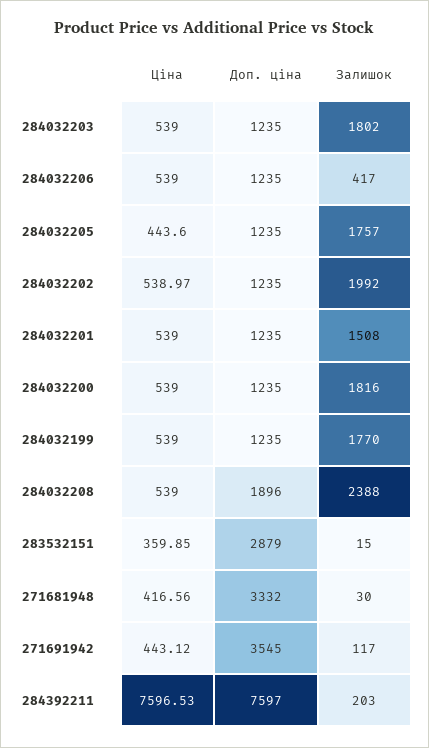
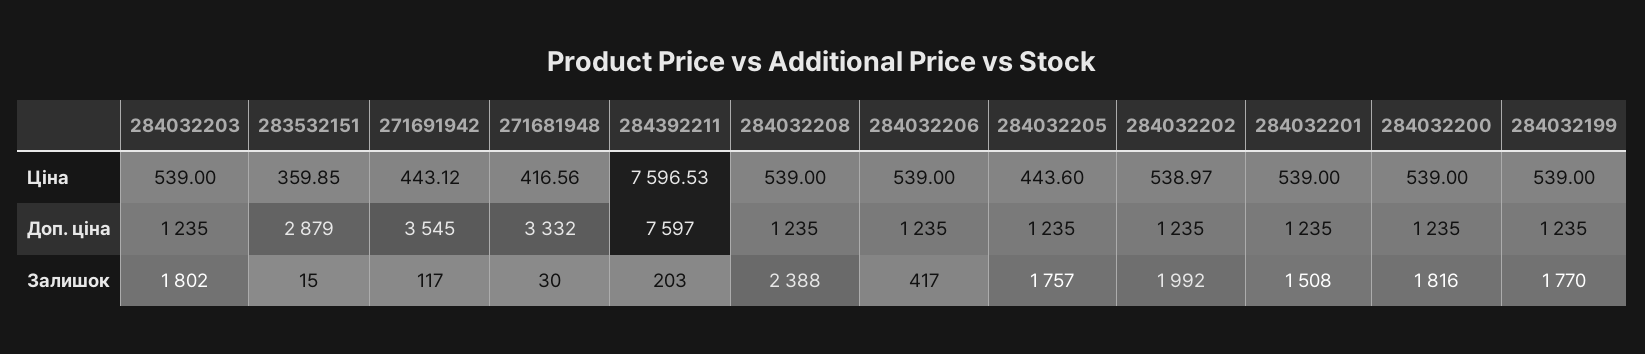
Доп. ціна, 284032208: 1896 -> 1235

